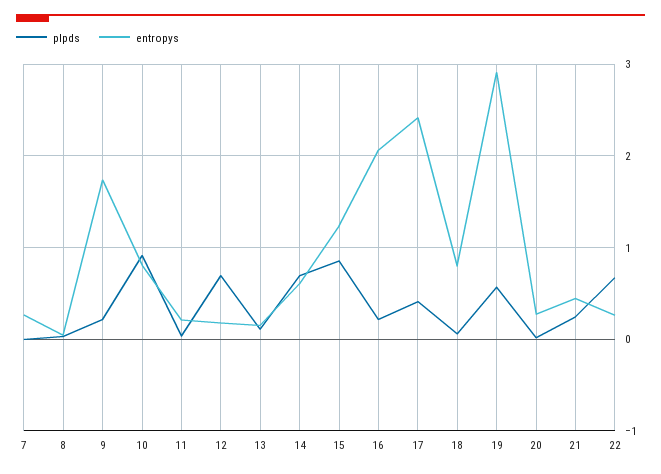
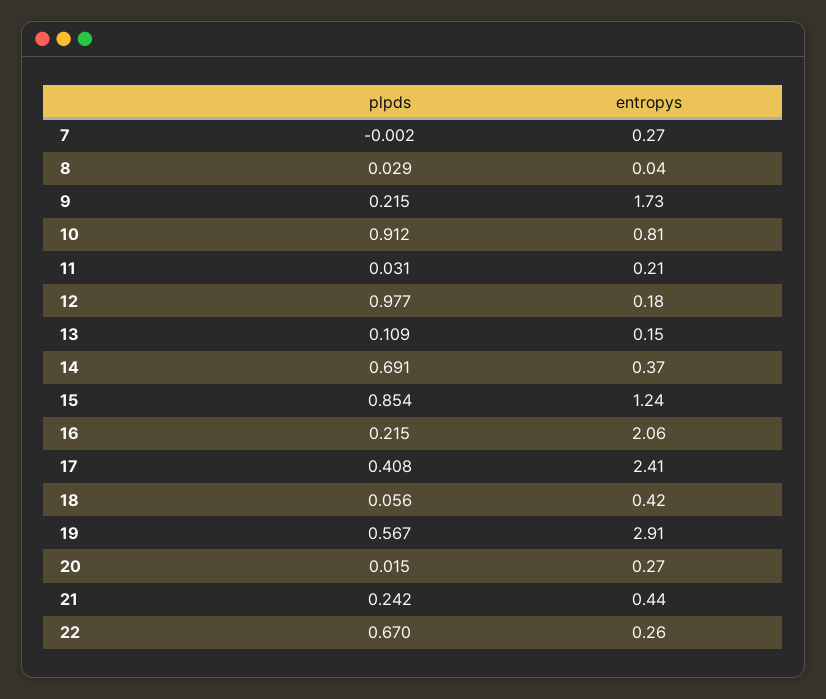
plpds, 12: 0.7 -> 0.977
entropys, 14: 0.6 -> 0.37
entropys, 18: 0.8 -> 0.42

